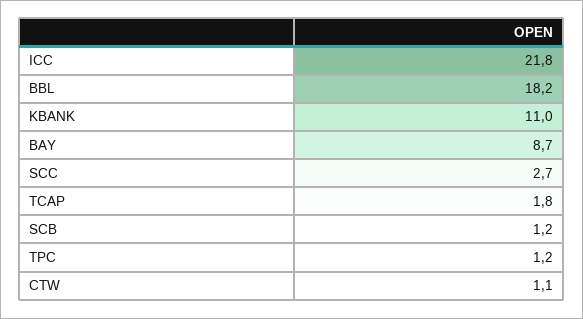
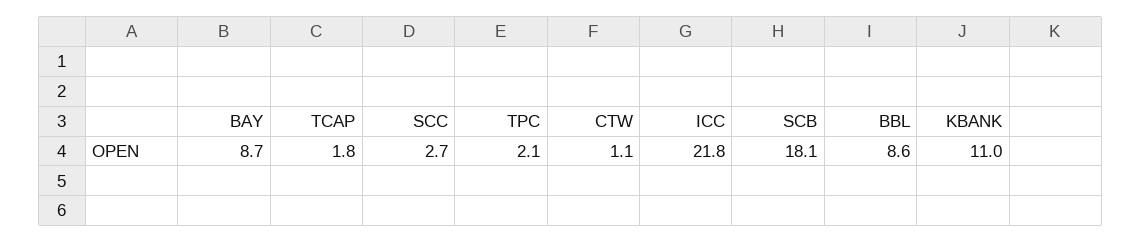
BBL: 18.2 -> 8.6
SCB: 1.2 -> 18.1
TPC: 1.2 -> 2.1

